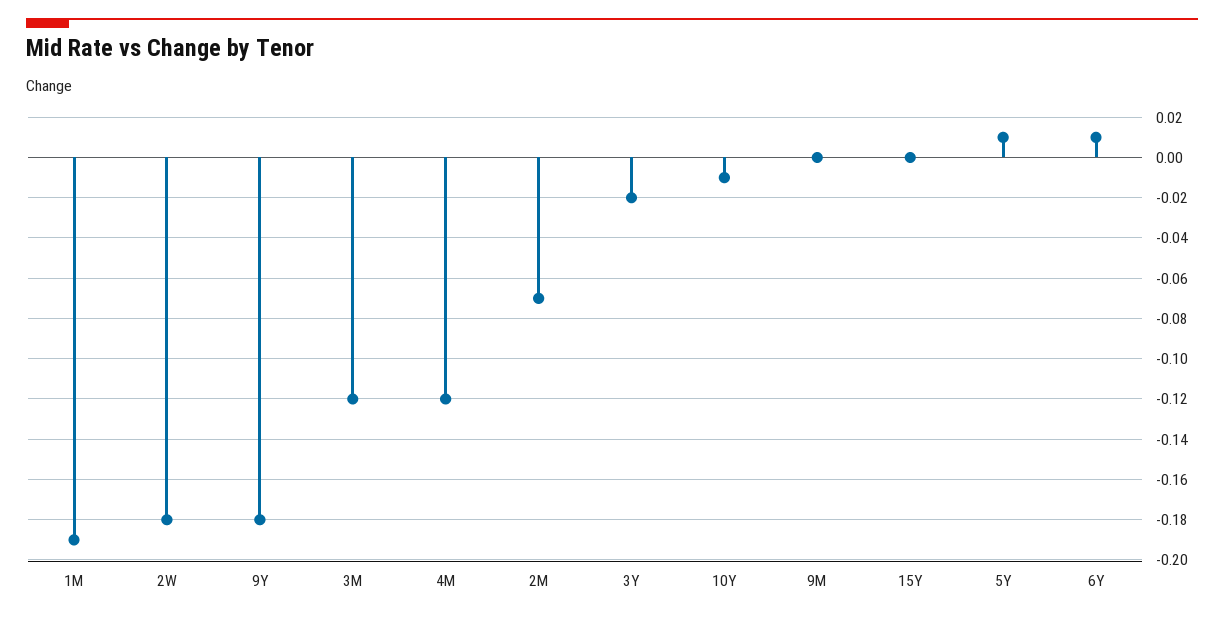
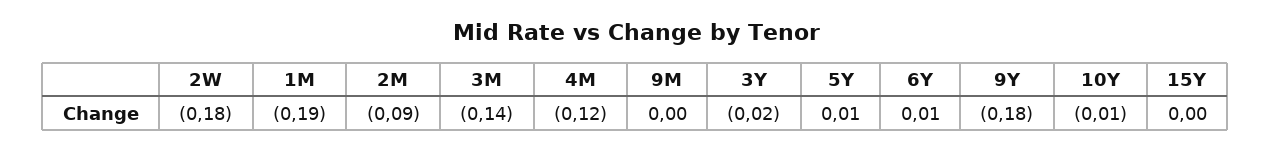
3M: -0.12 -> -0.14
2M: -0.07 -> -0.09

